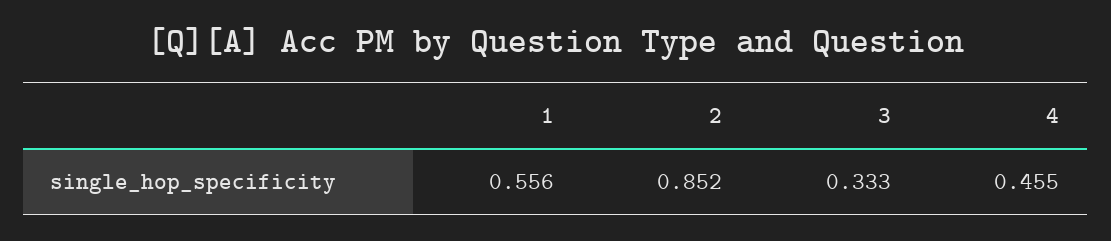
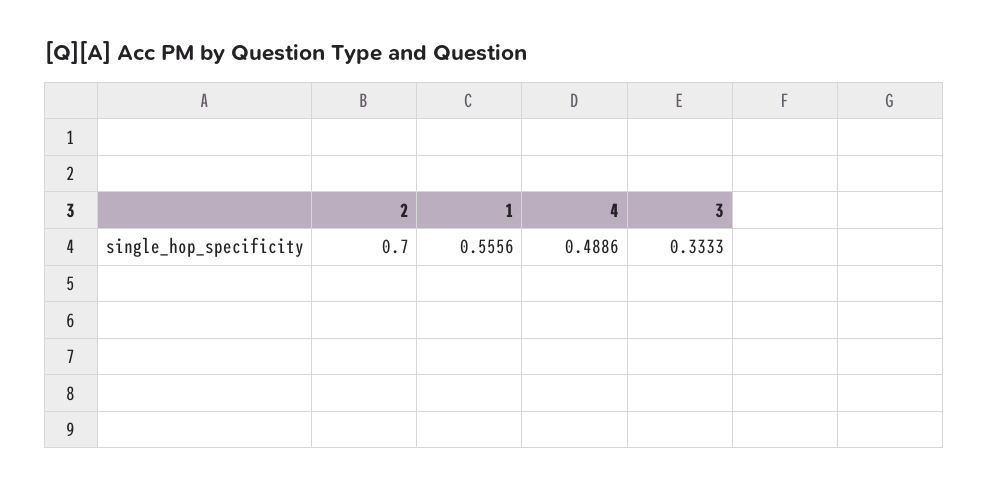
2: 0.852 -> 0.7
4: 0.455 -> 0.4886

